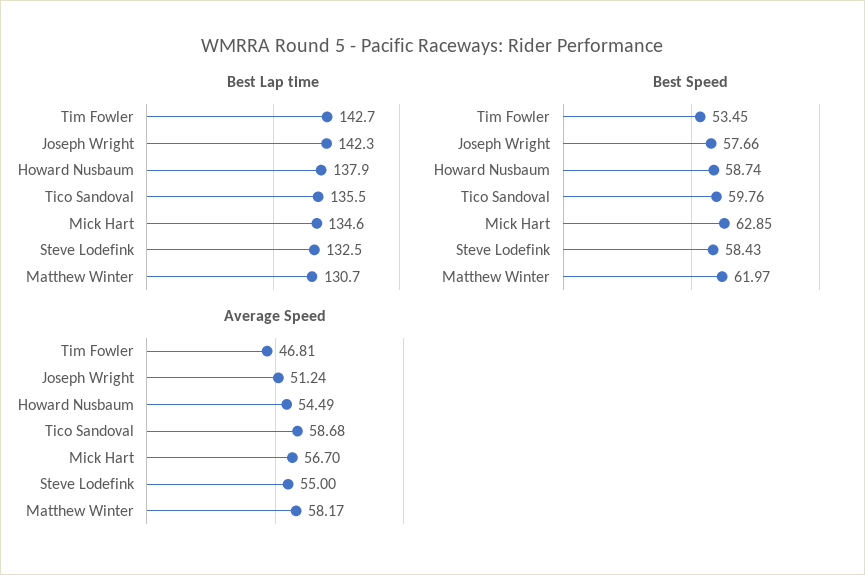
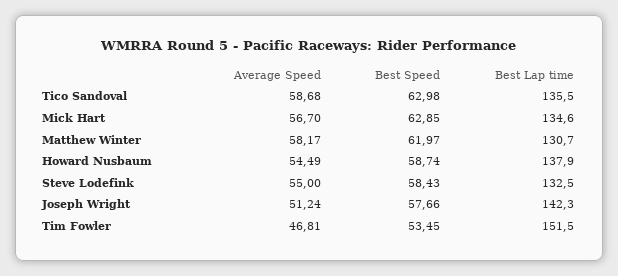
Best Lap time, Tim Fowler: 142.7 -> 151.5
Best Speed, Tico Sandoval: 59.76 -> 62.98

